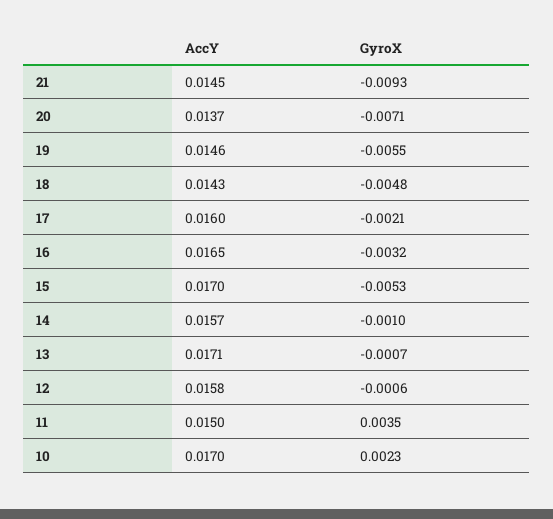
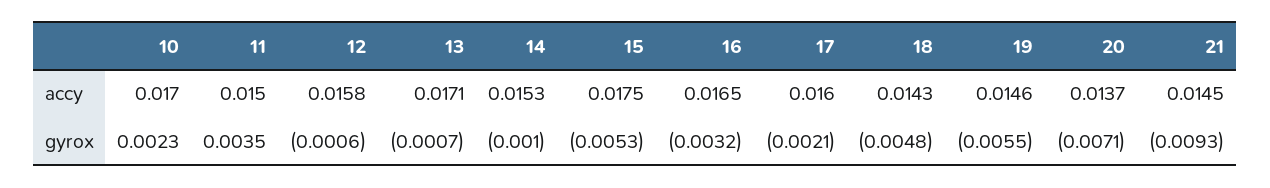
AccY, 15: 0.017 -> 0.0175
AccY, 14: 0.0157 -> 0.0153

